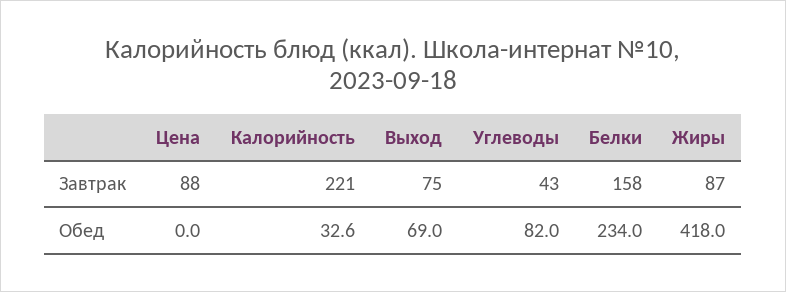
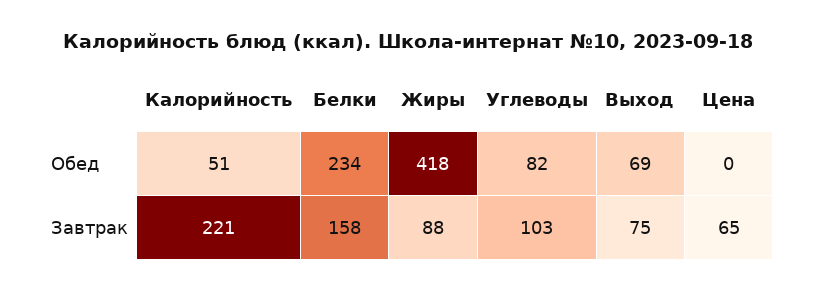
Цена, Завтрак: 88 -> 65
Углеводы, Завтрак: 43 -> 103
Жиры, Завтрак: 87 -> 88
Калорийность, Обед: 32.6 -> 51

